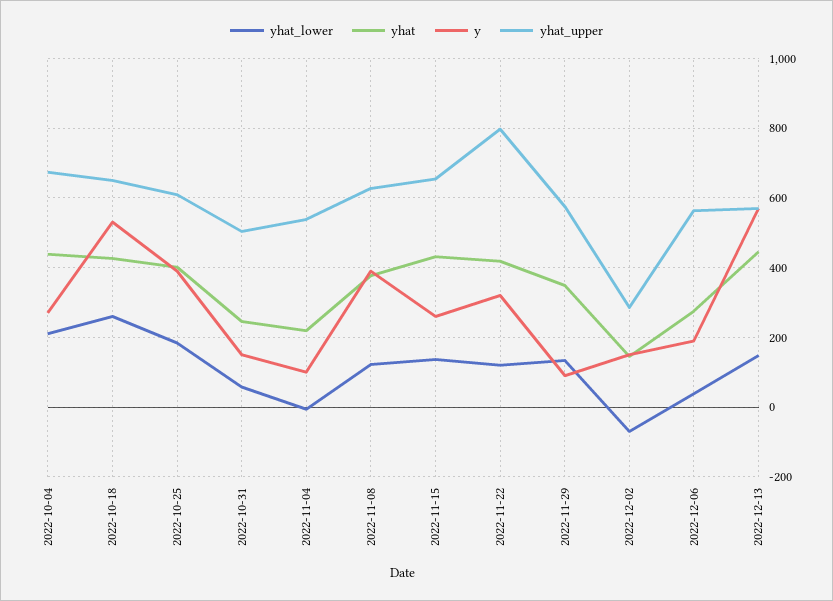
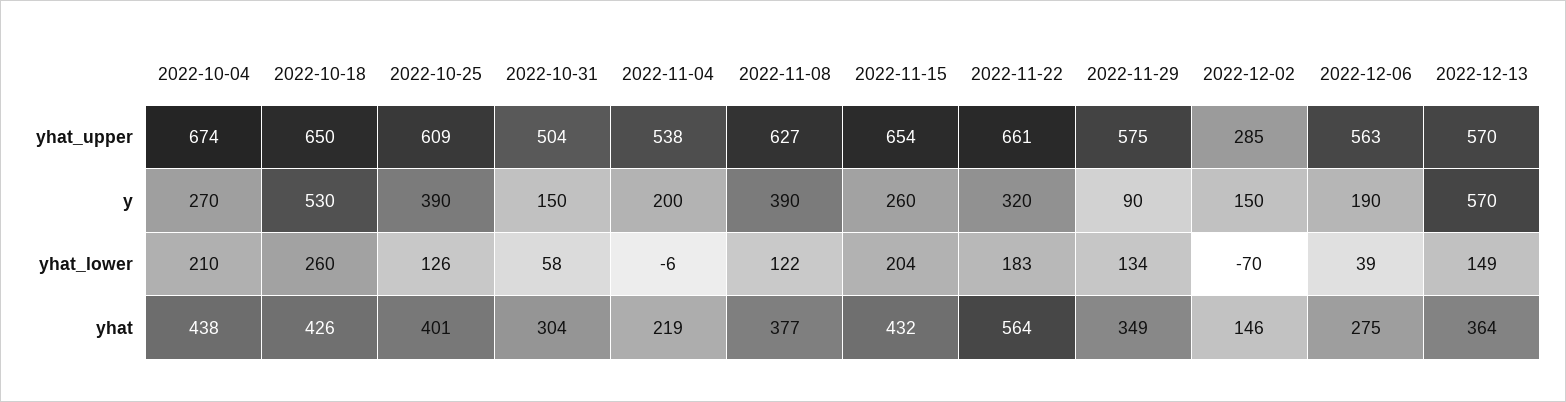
yhat_lower, 2022-10-25: 180 -> 126
yhat, 2022-10-31: 240 -> 304
y, 2022-11-04: 100 -> 200
yhat_lower, 2022-11-15: 140 -> 204
yhat_lower, 2022-11-22: 120 -> 183
yhat, 2022-11-22: 420 -> 564
yhat_upper, 2022-11-22: 800 -> 661
yhat, 2022-12-13: 440 -> 364

